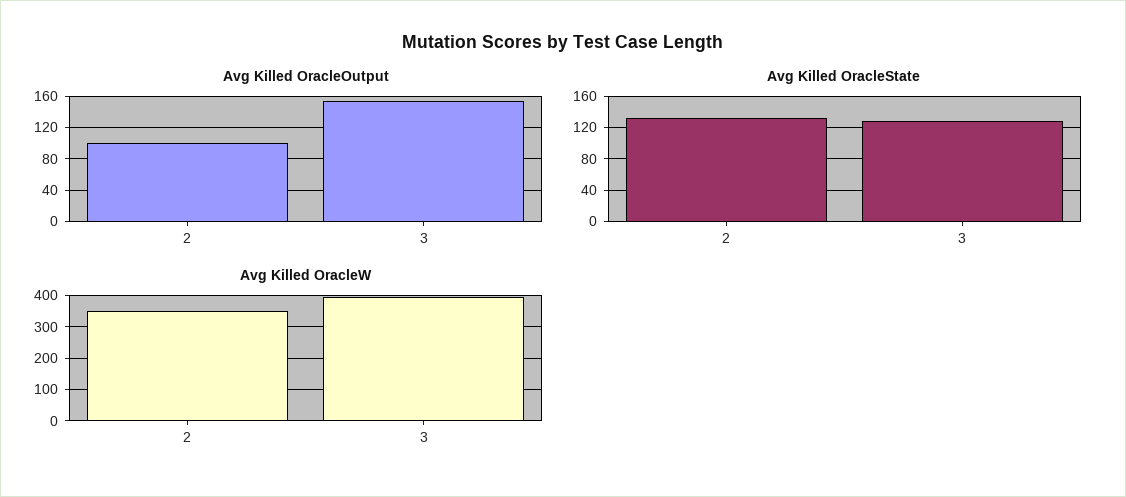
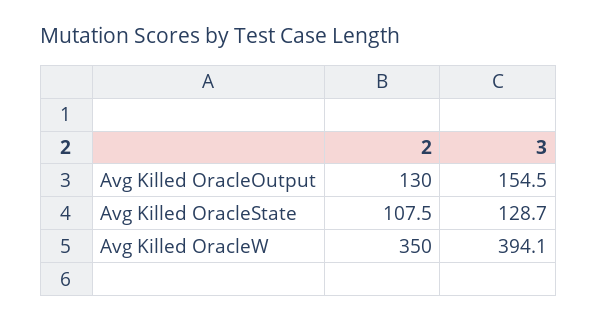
Avg Killed OracleOutput, 2: 100 -> 130
Avg Killed OracleState, 2: 130 -> 107.5

